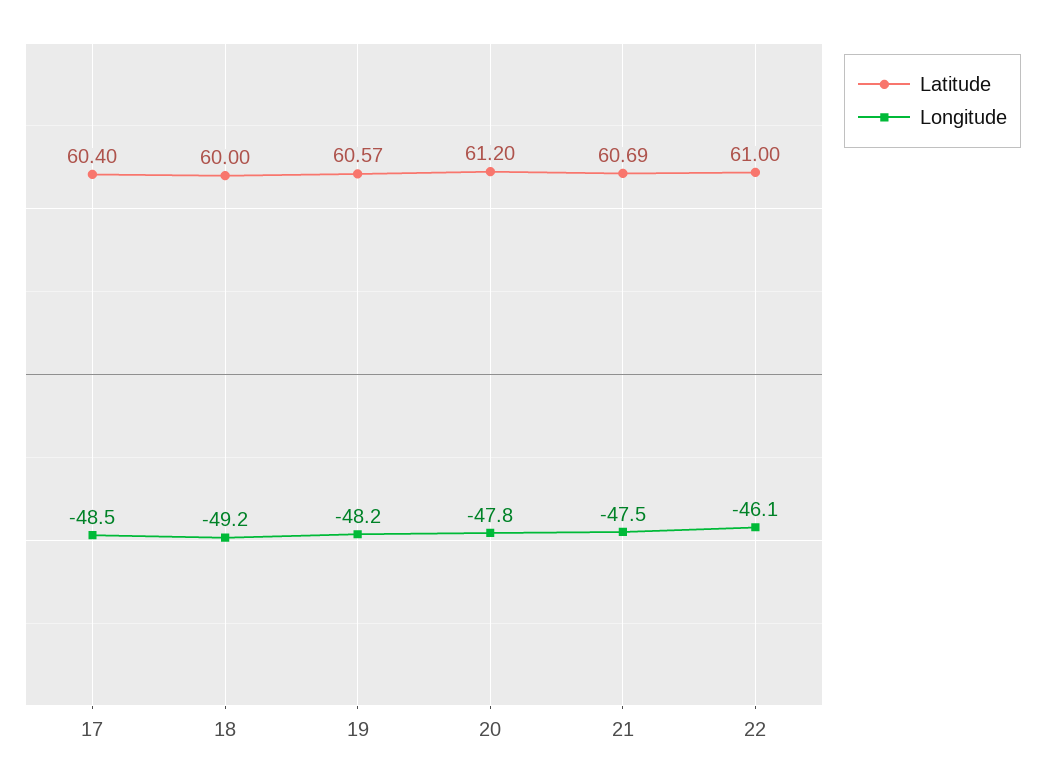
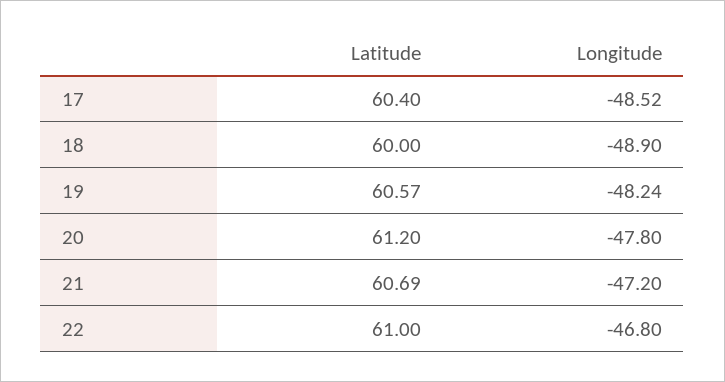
Longitude, 18: -49.2 -> -48.9
Longitude, 21: -47.5 -> -47.2
Longitude, 22: -46.1 -> -46.8

